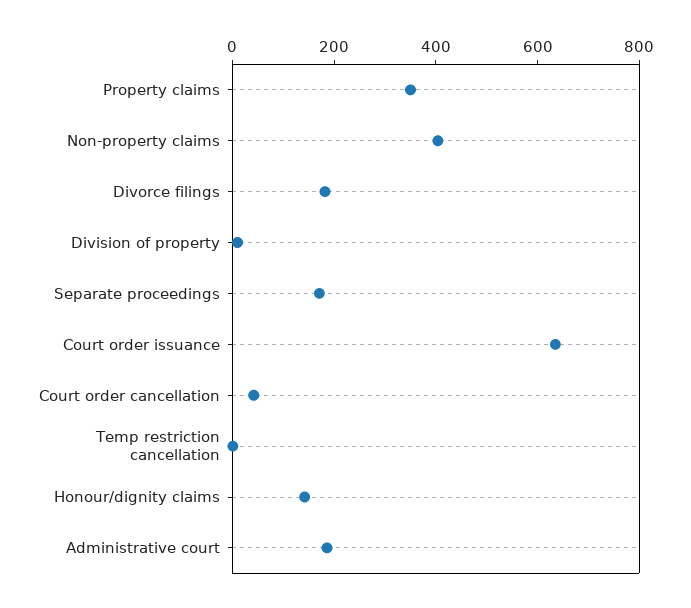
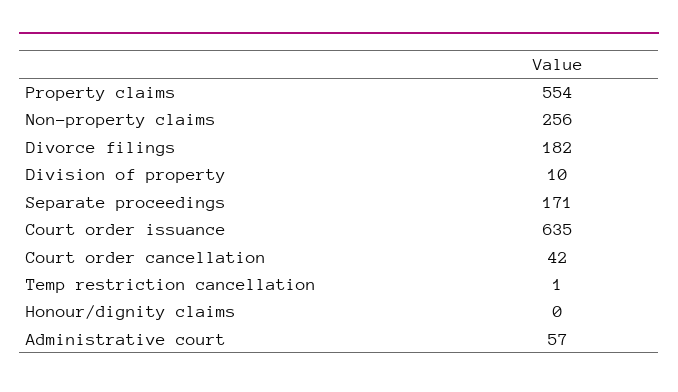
Property claims: 350 -> 554
Non-property claims: 400 -> 256
Honour/dignity claims: 150 -> 0
Administrative court: 200 -> 57

